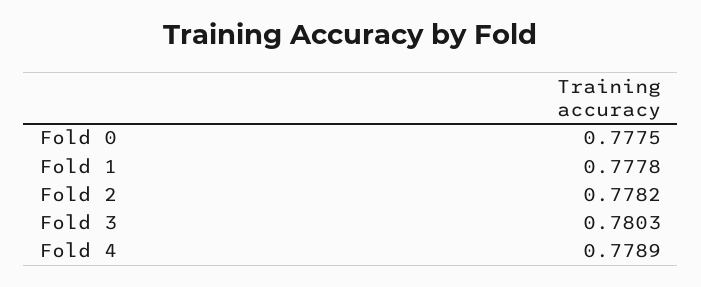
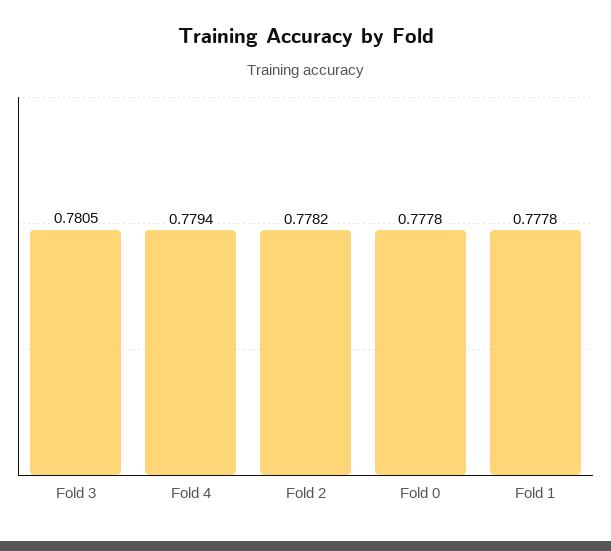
Fold 0: 0.7775 -> 0.7778
Fold 3: 0.7803 -> 0.7805
Fold 4: 0.7789 -> 0.7794

